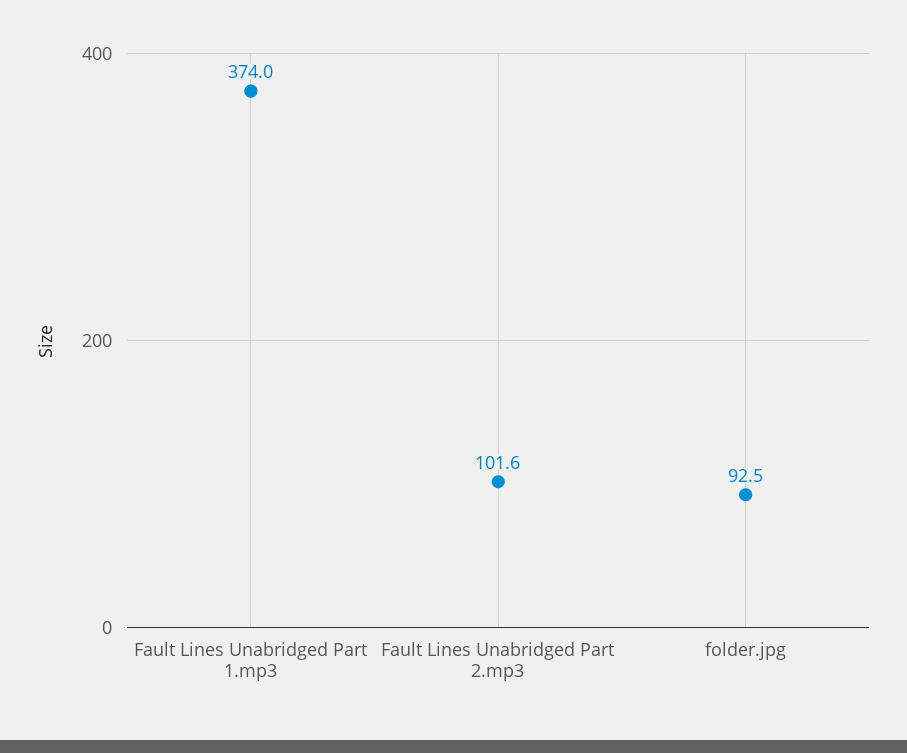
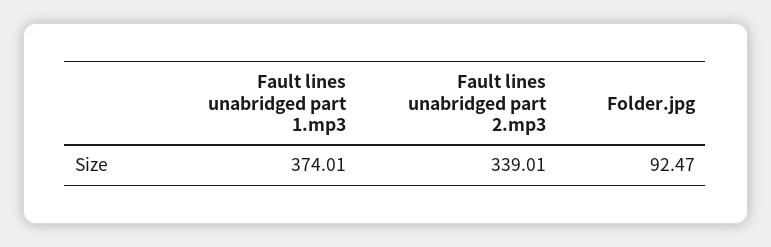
Fault Lines Unabridged Part 2.mp3: 101.6 -> 339.01

